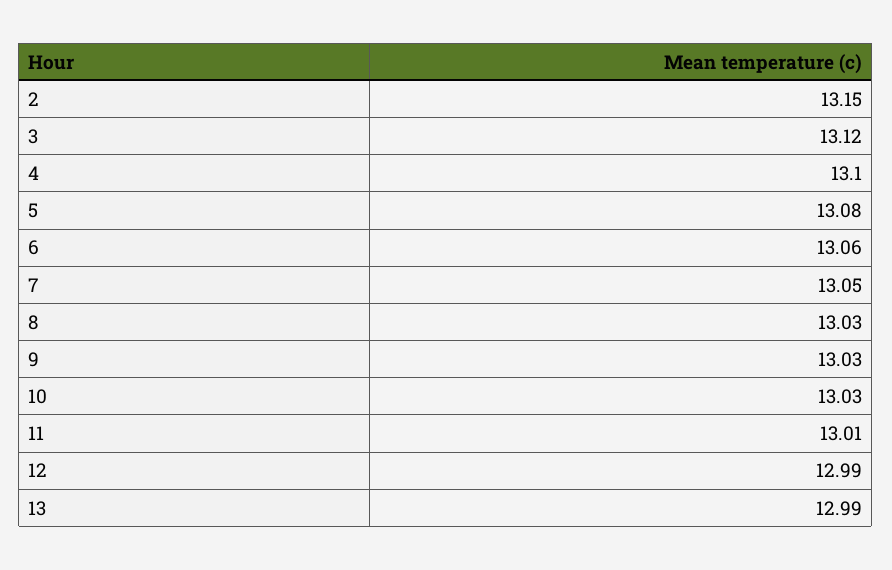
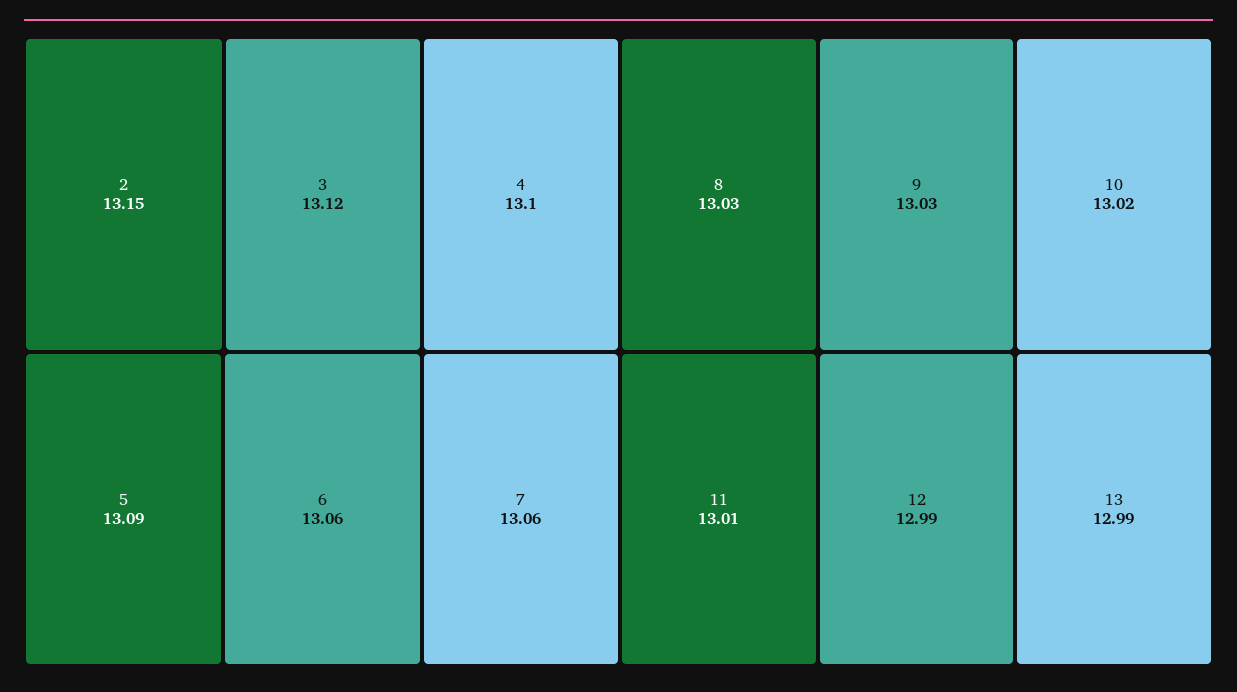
5: 13.08 -> 13.09
7: 13.05 -> 13.06
10: 13.03 -> 13.02

